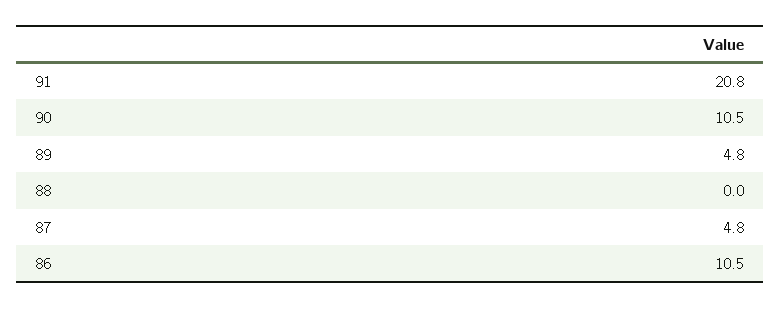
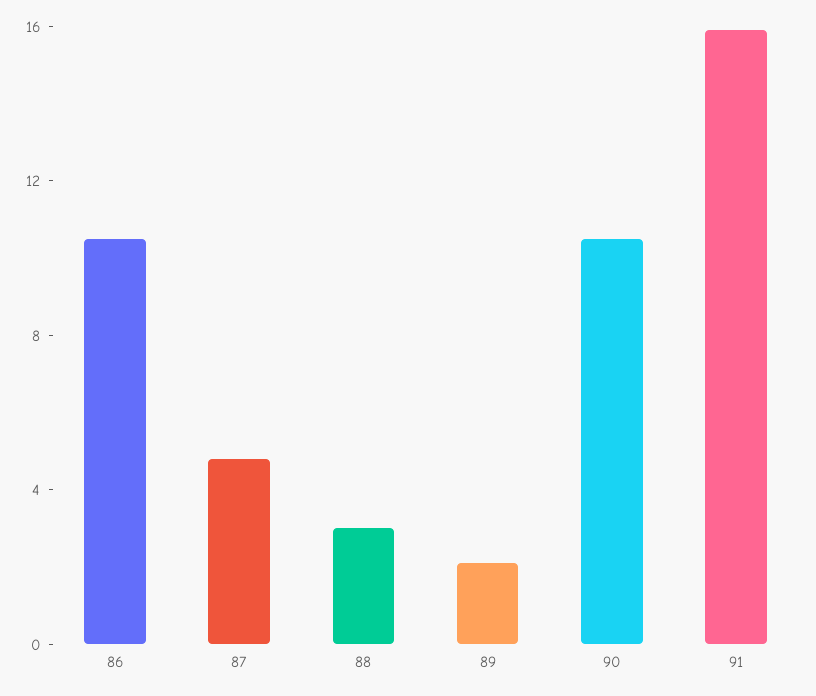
91: 20.8 -> 16
89: 4.8 -> 2
88: 0 -> 3

